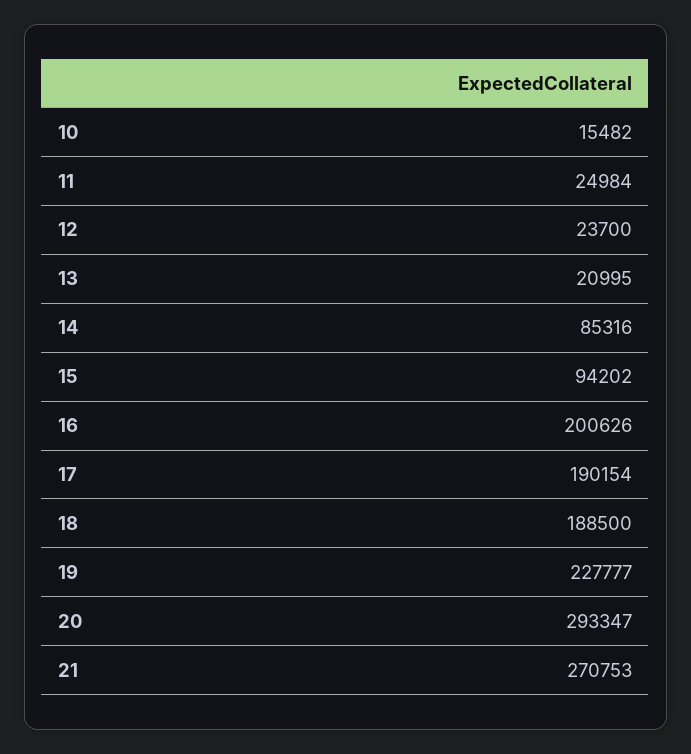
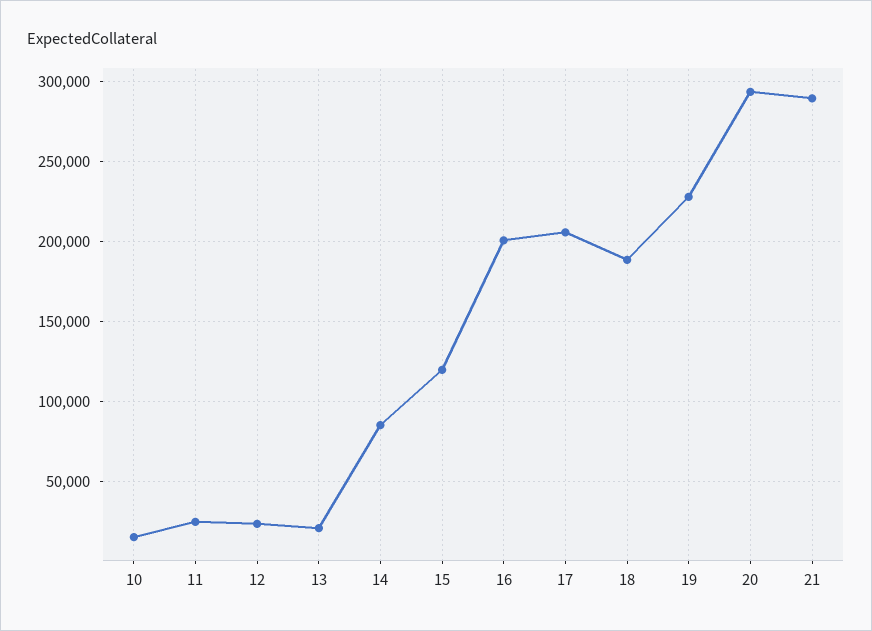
15: 94202 -> 120000
17: 190154 -> 205000
21: 270753 -> 290000

